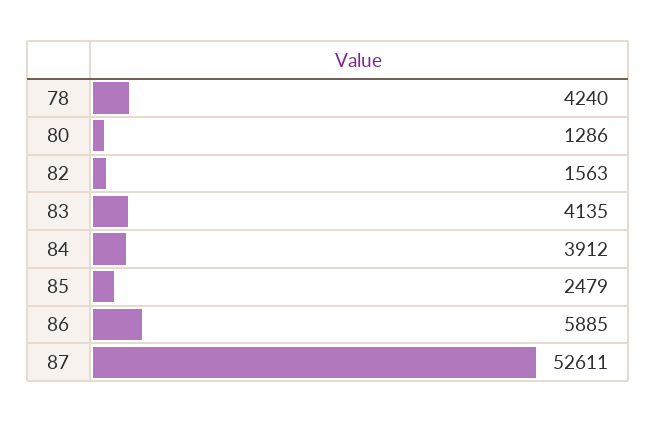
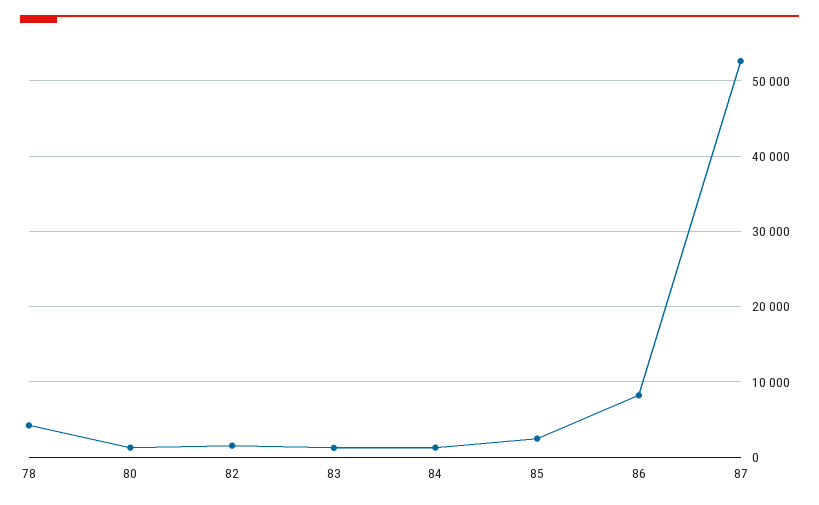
83: 4135 -> 1000
84: 3912 -> 1000
86: 5885 -> 8000

